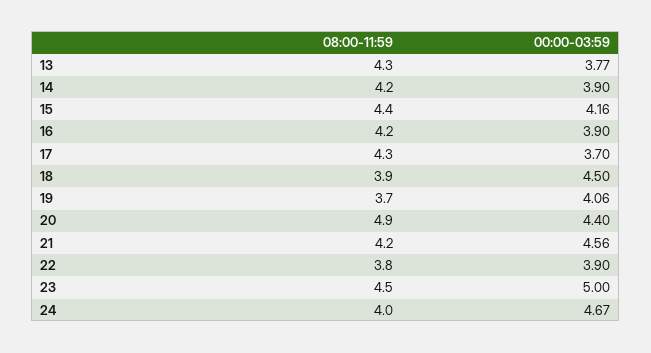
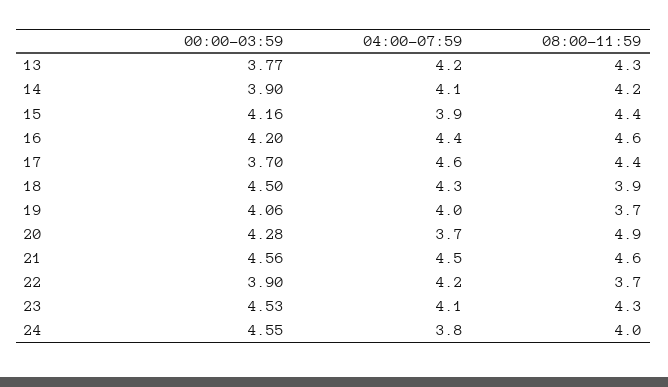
08:00-11:59, 16: 4.2 -> 4.6
00:00-03:59, 16: 3.9 -> 4.2
08:00-11:59, 17: 4.3 -> 4.4
00:00-03:59, 20: 4.4 -> 4.28
08:00-11:59, 21: 4.2 -> 4.6
08:00-11:59, 22: 3.8 -> 3.7
08:00-11:59, 23: 4.5 -> 4.3
00:00-03:59, 23: 5 -> 4.53
00:00-03:59, 24: 4.67 -> 4.55
04:00-07:59, 13: none -> 4.2
04:00-07:59, 14: none -> 4.1
04:00-07:59, 15: none -> 3.9
04:00-07:59, 16: none -> 4.4
04:00-07:59, 17: none -> 4.6
04:00-07:59, 18: none -> 4.3
04:00-07:59, 19: none -> 4
04:00-07:59, 20: none -> 3.7
04:00-07:59, 21: none -> 4.5
04:00-07:59, 22: none -> 4.2
04:00-07:59, 23: none -> 4.1
04:00-07:59, 24: none -> 3.8

